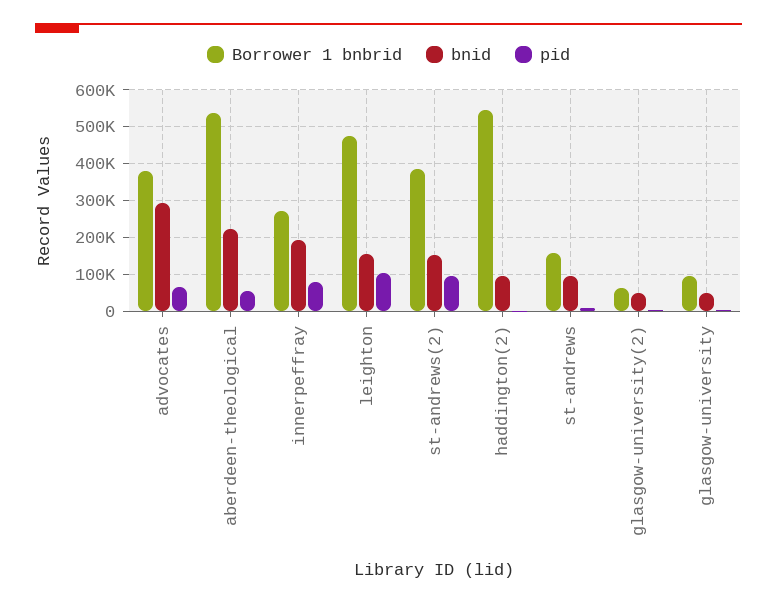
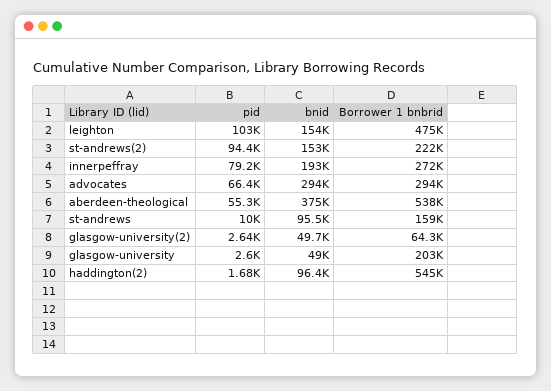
Borrower 1 bnbrid, advocates: 380000 -> 294000
bnid, aberdeen-theological: 220000 -> 375000
Borrower 1 bnbrid, st-andrews(2): 380000 -> 222000
Borrower 1 bnbrid, glasgow-university: 100000 -> 203000

